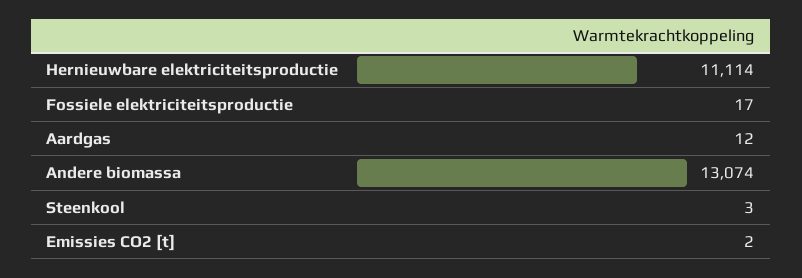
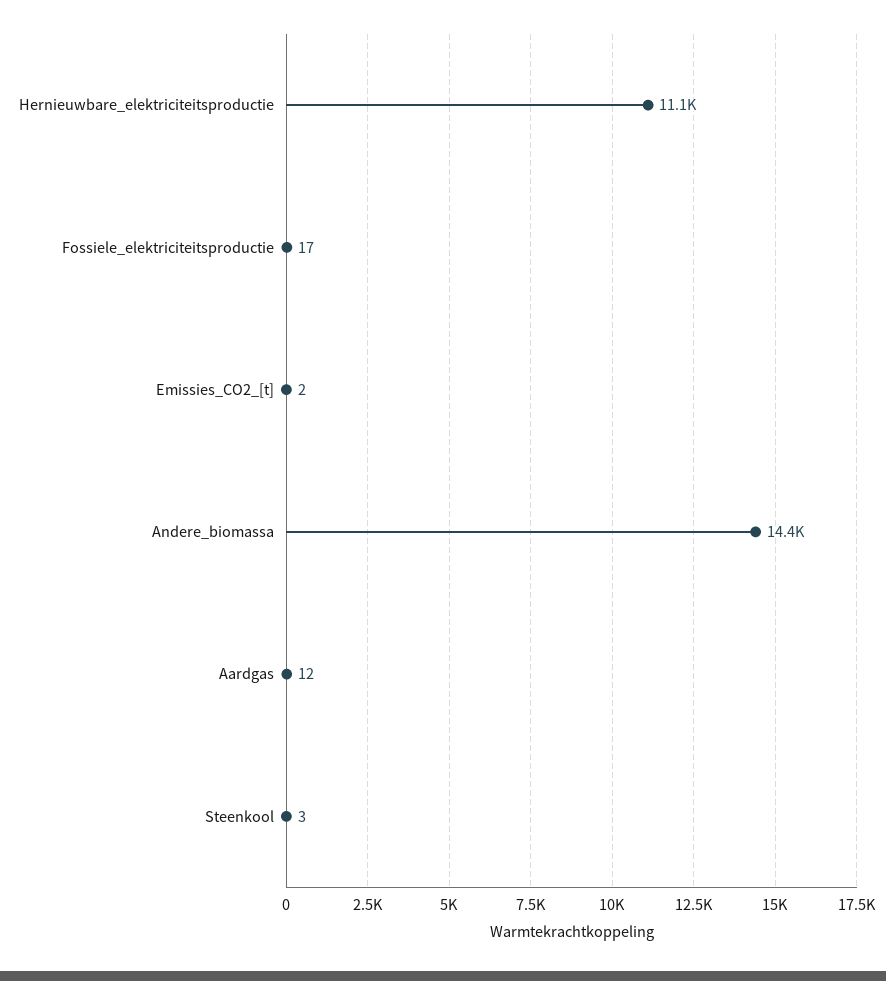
Andere biomassa: 13074 -> 14400

